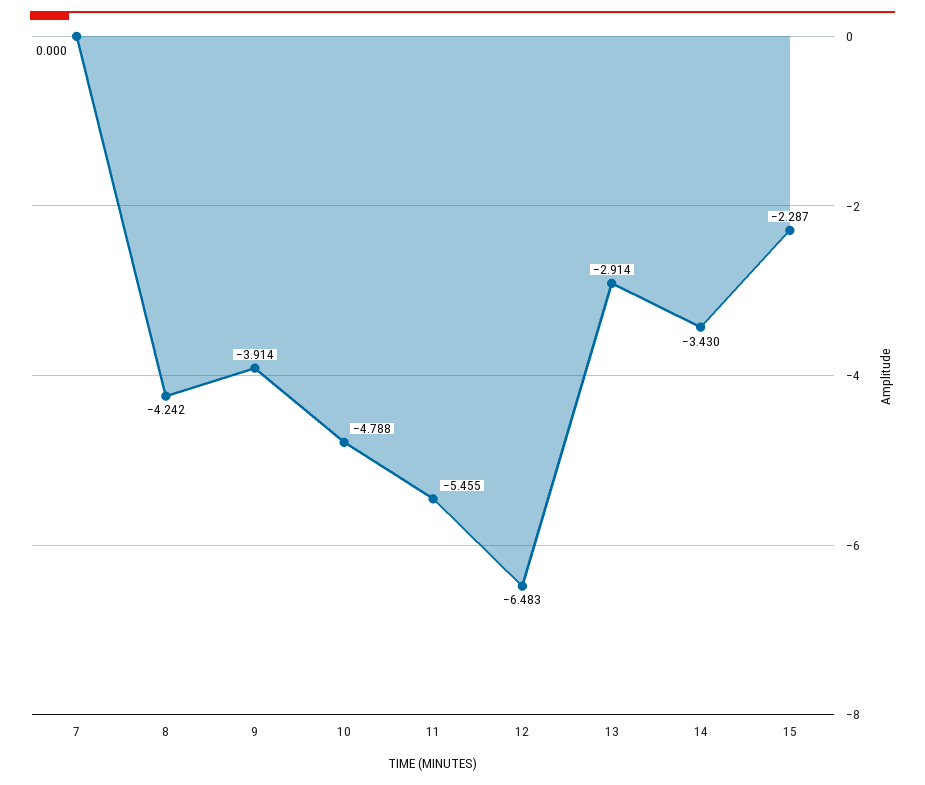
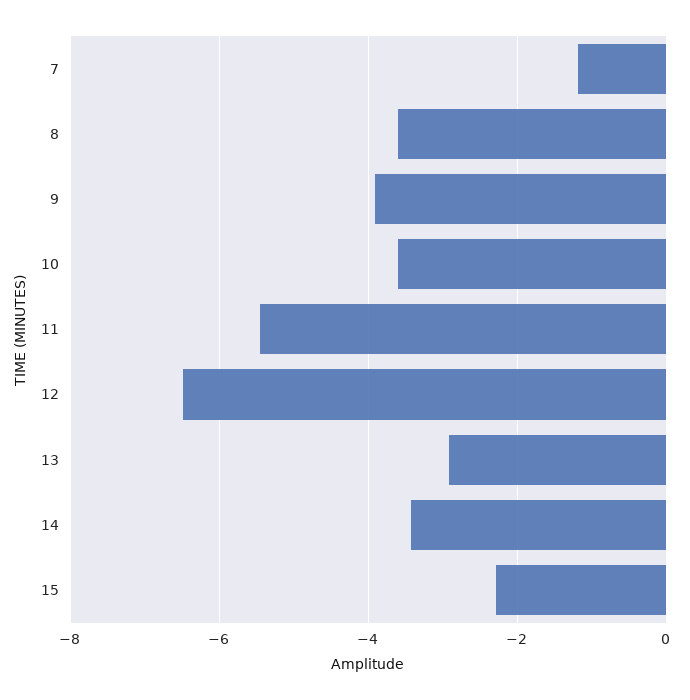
7: 0 -> -1.2
8: -4.242 -> -3.6
10: -4.788 -> -3.6

